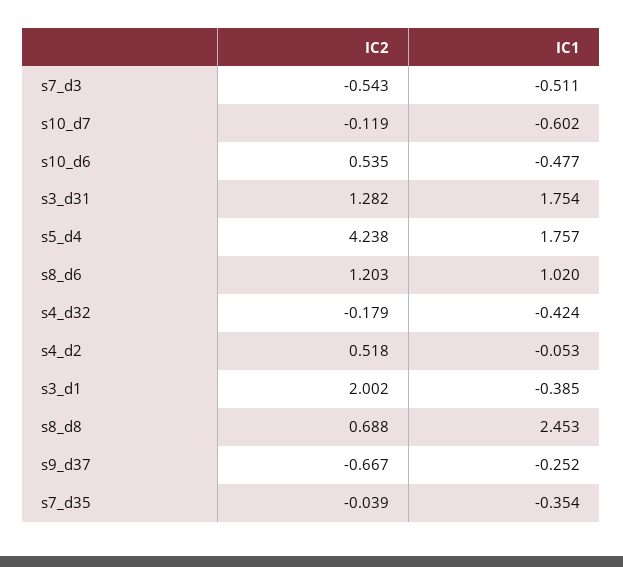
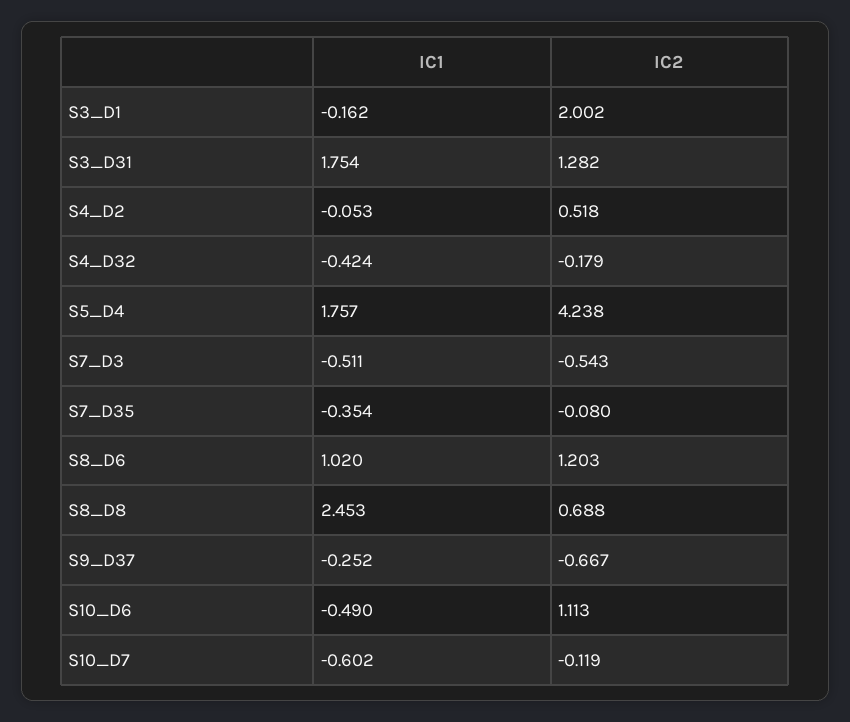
IC2, s10_d6: 0.535 -> 1.113
IC1, s10_d6: -0.477 -> -0.49
IC1, s3_d1: -0.385 -> -0.162
IC2, s7_d35: -0.039 -> -0.08

